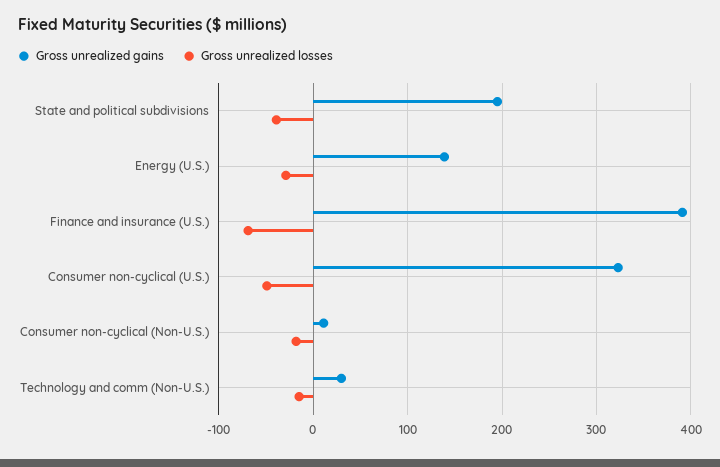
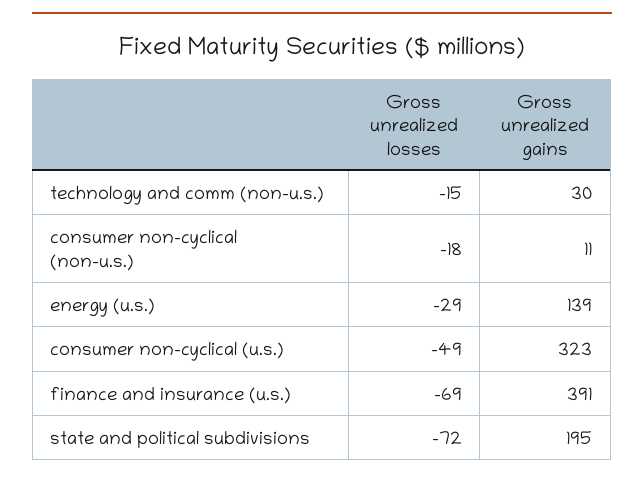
Gross unrealized losses, State and political subdivisions: -40 -> -72

